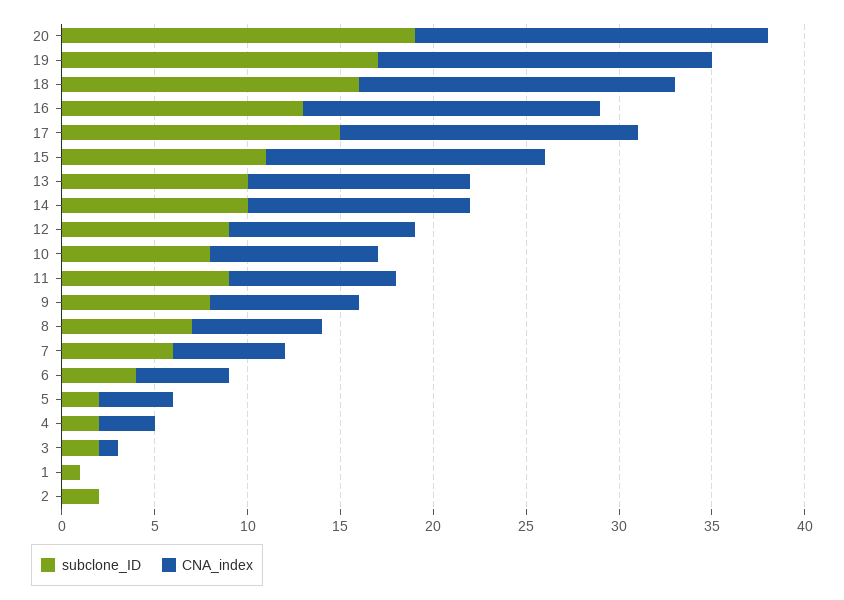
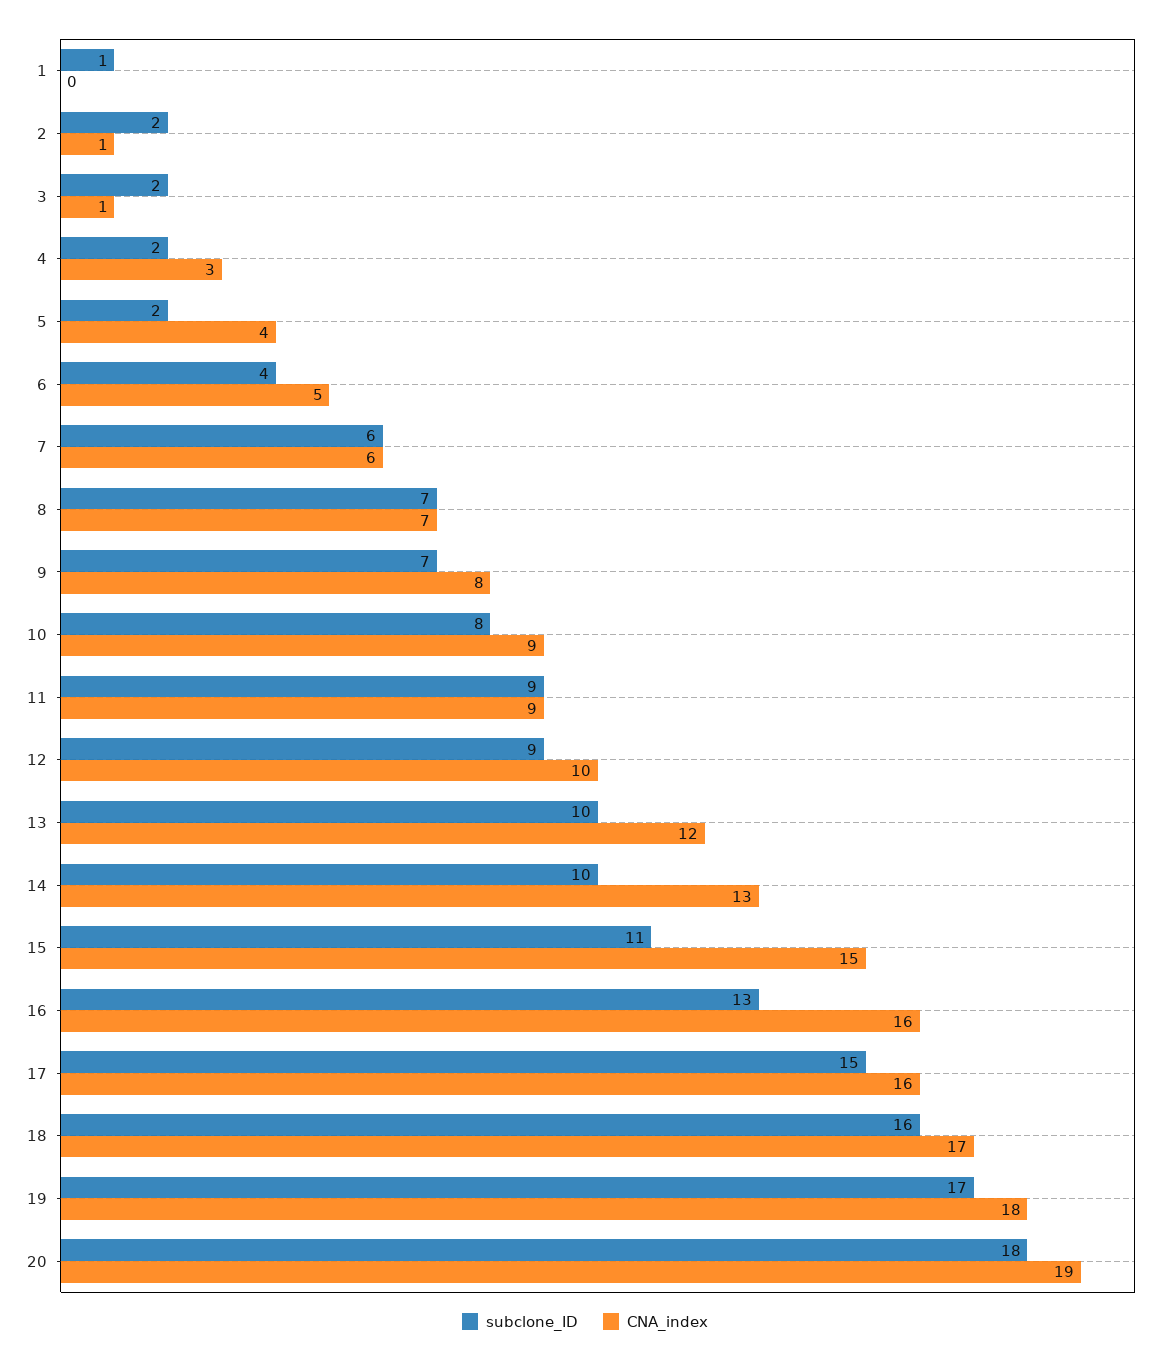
subclone_ID, 20: 19 -> 18
CNA_index, 14: 12 -> 13
subclone_ID, 9: 8 -> 7
CNA_index, 2: 0 -> 1

